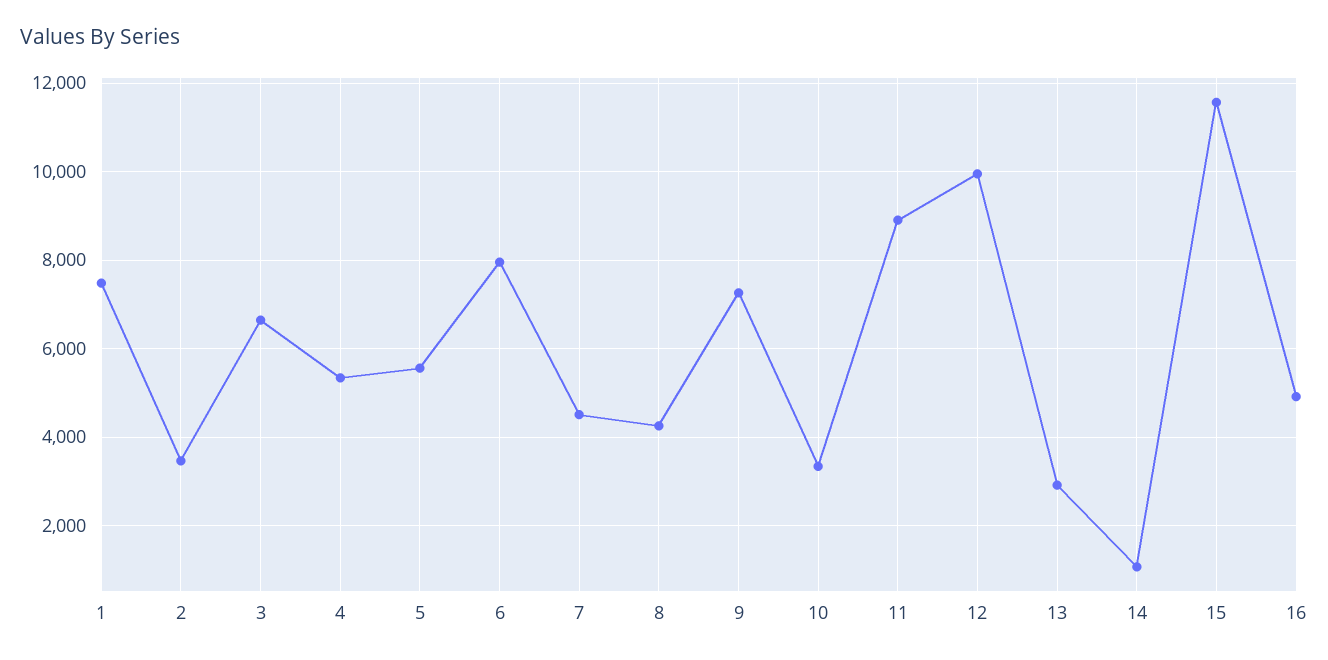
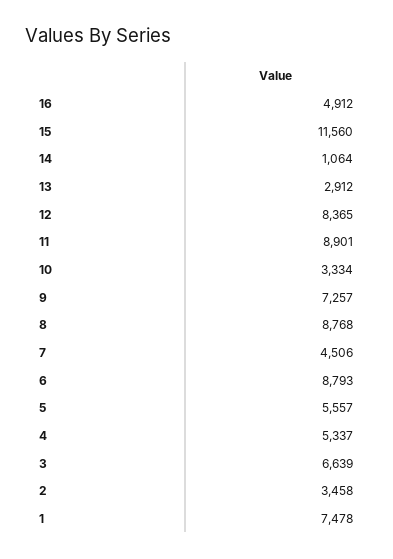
6: 8000 -> 8793
8: 4200 -> 8768
12: 10000 -> 8365

